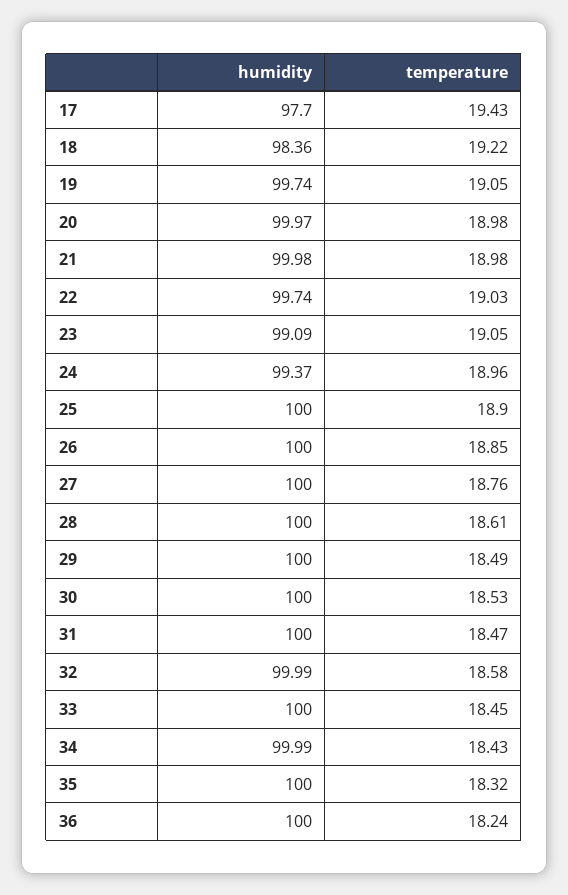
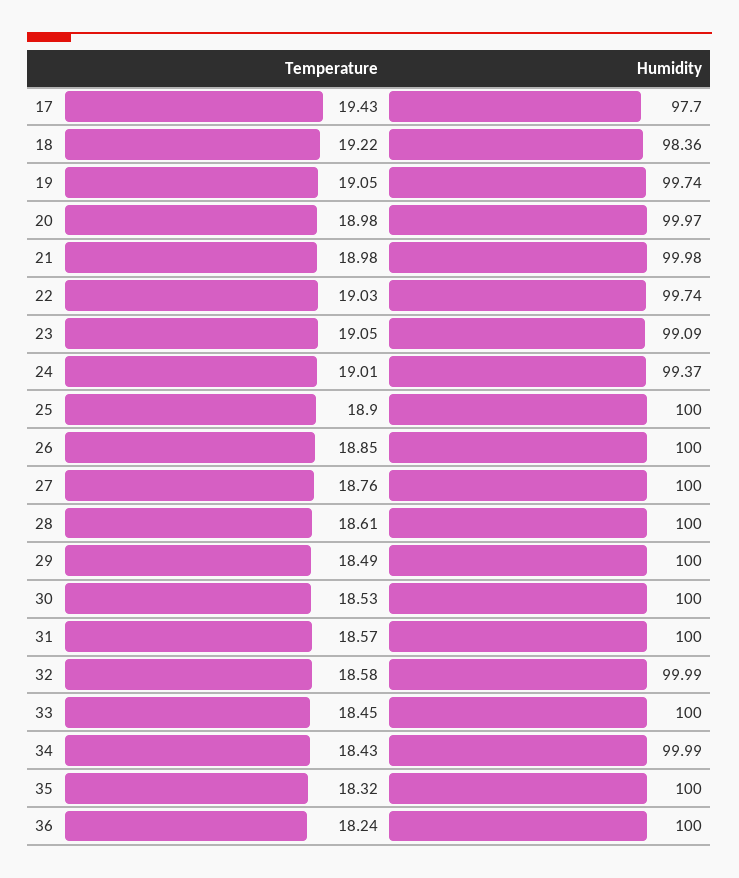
temperature, 24: 18.96 -> 19.01
temperature, 31: 18.47 -> 18.57

